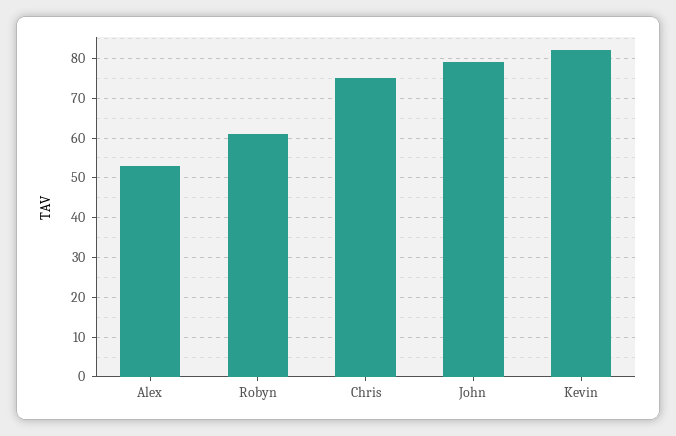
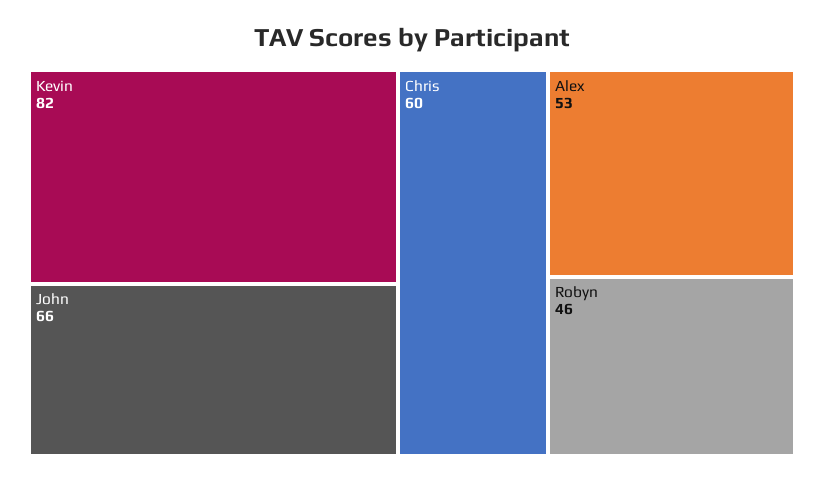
Robyn: 60 -> 46
Chris: 75 -> 60
John: 80 -> 66

